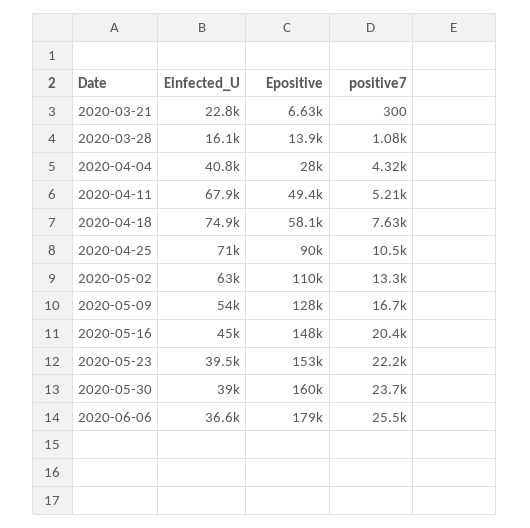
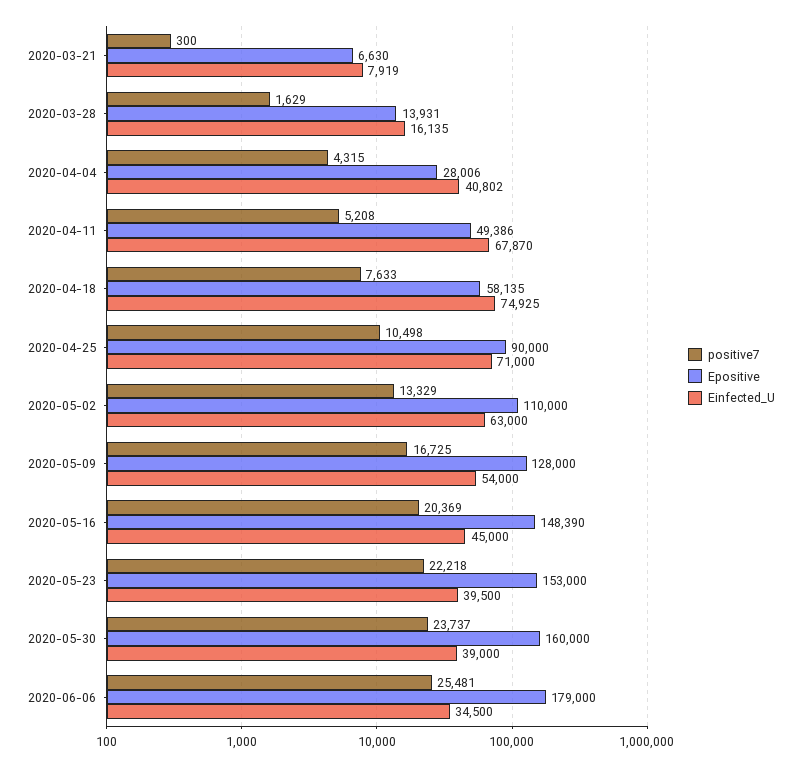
Einfected_U, 2020-03-21: 22800 -> 7919
positive7, 2020-03-28: 1080 -> 1629
Einfected_U, 2020-06-06: 36600 -> 34500

